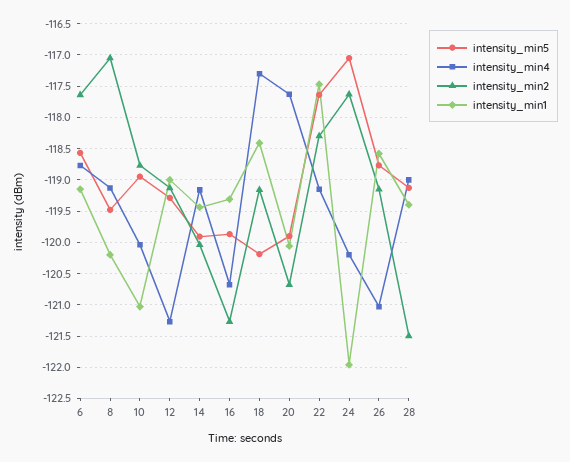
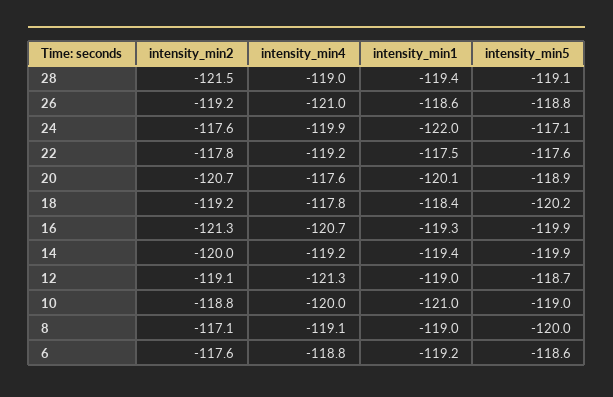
intensity_min5, 8: -119.5 -> -120
intensity_min1, 8: -120.2 -> -119
intensity_min5, 12: -119.3 -> -118.7
intensity_min4, 18: -117.3 -> -117.8
intensity_min5, 20: -119.9 -> -118.9
intensity_min2, 22: -118.3 -> -117.8
intensity_min4, 24: -120.2 -> -119.9

